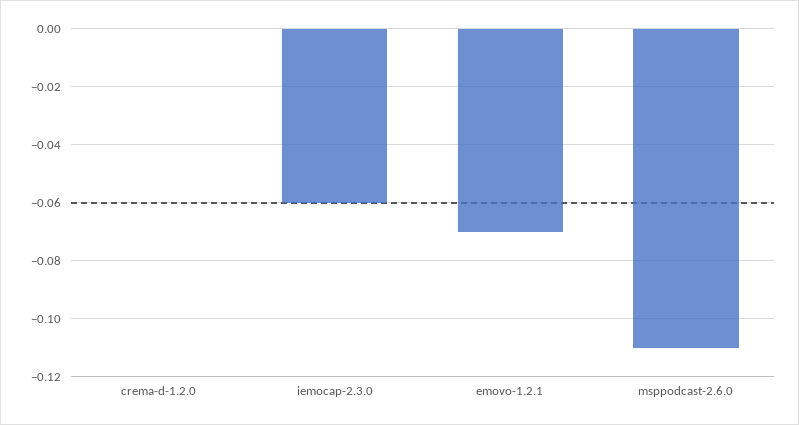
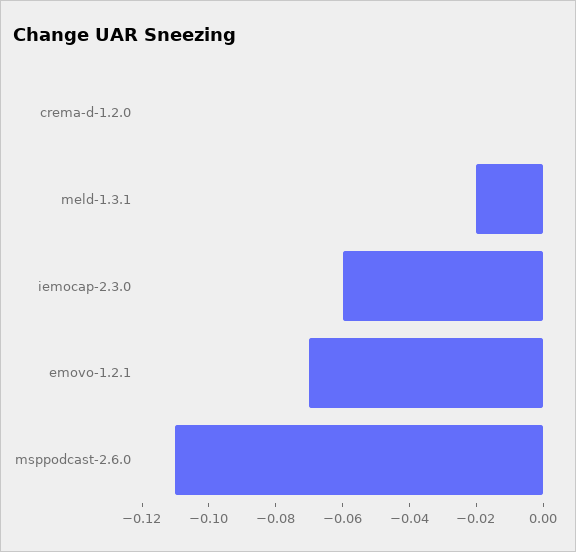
meld-1.3.1: none -> -0.02

